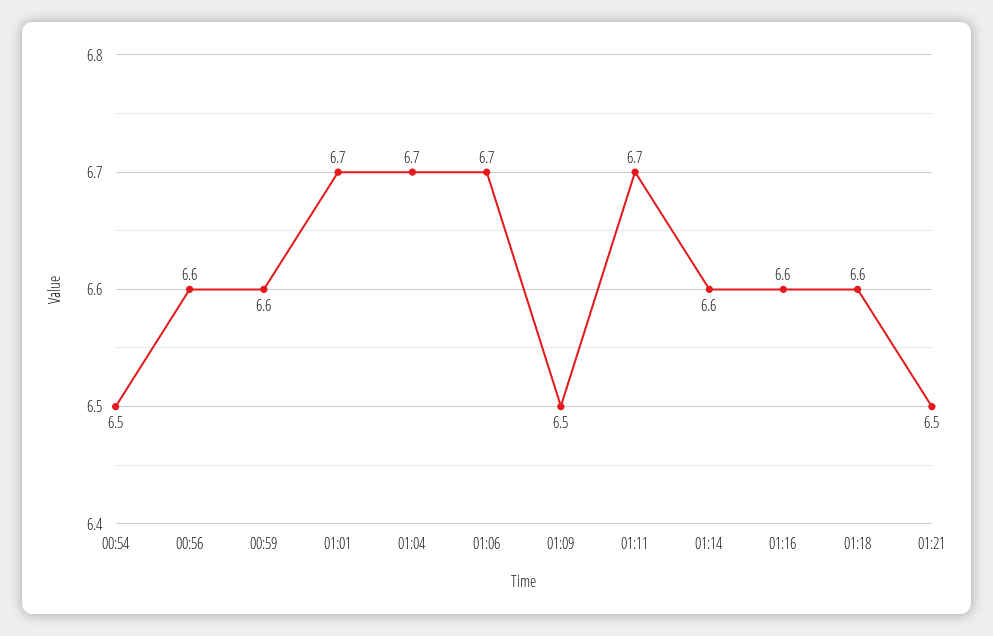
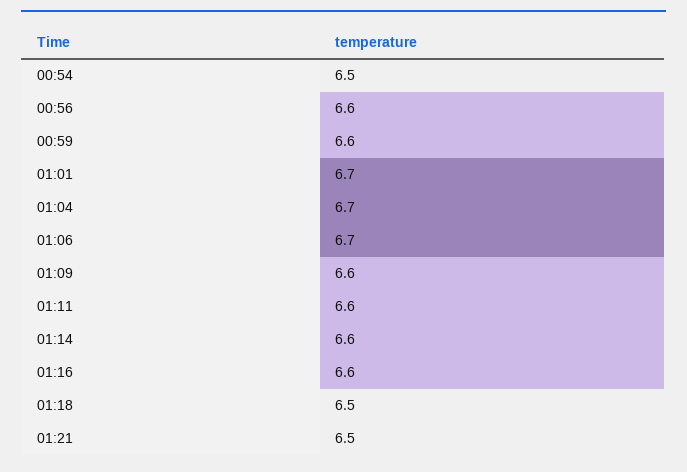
01:09: 6.5 -> 6.6
01:11: 6.7 -> 6.6
01:18: 6.6 -> 6.5

